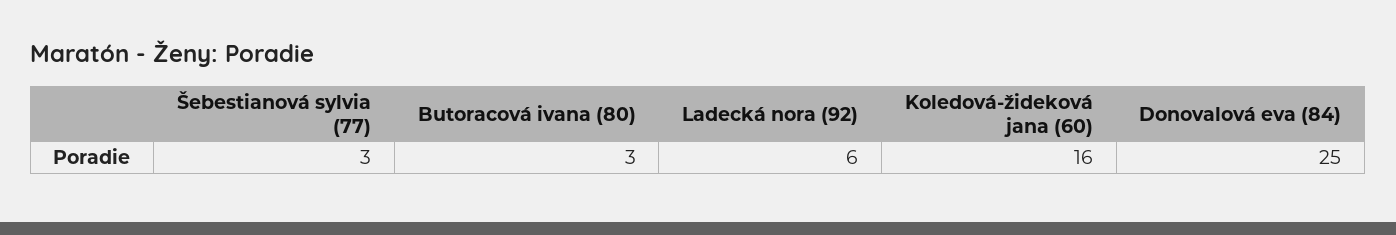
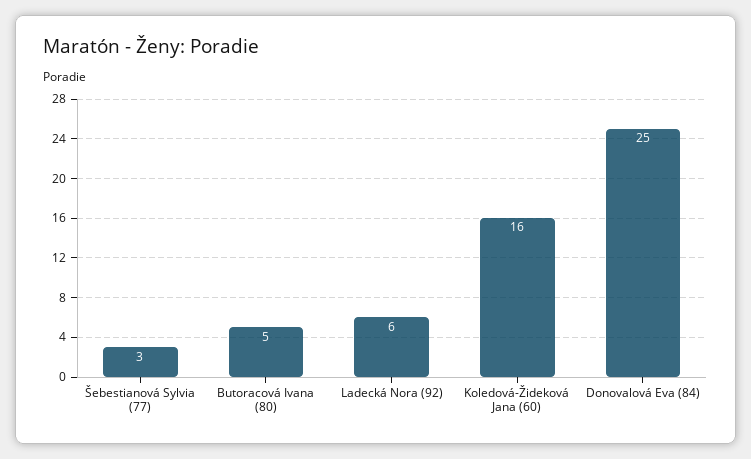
Butoracová ivana (80): 3 -> 5

